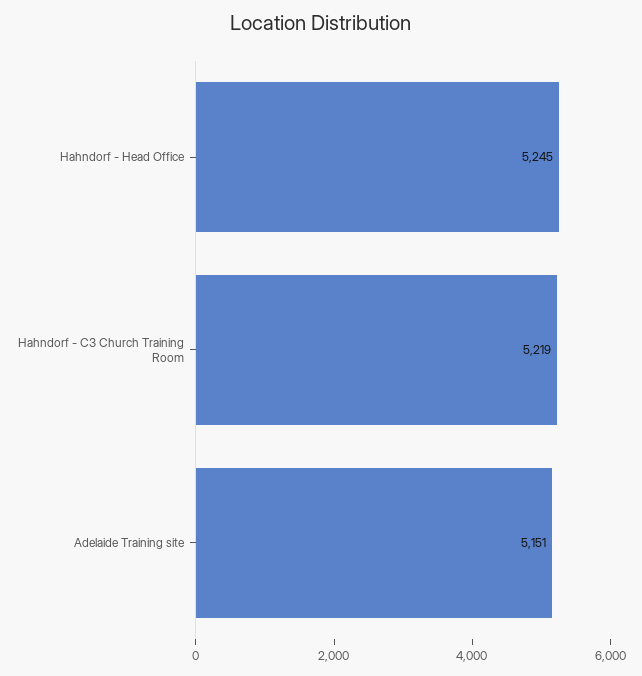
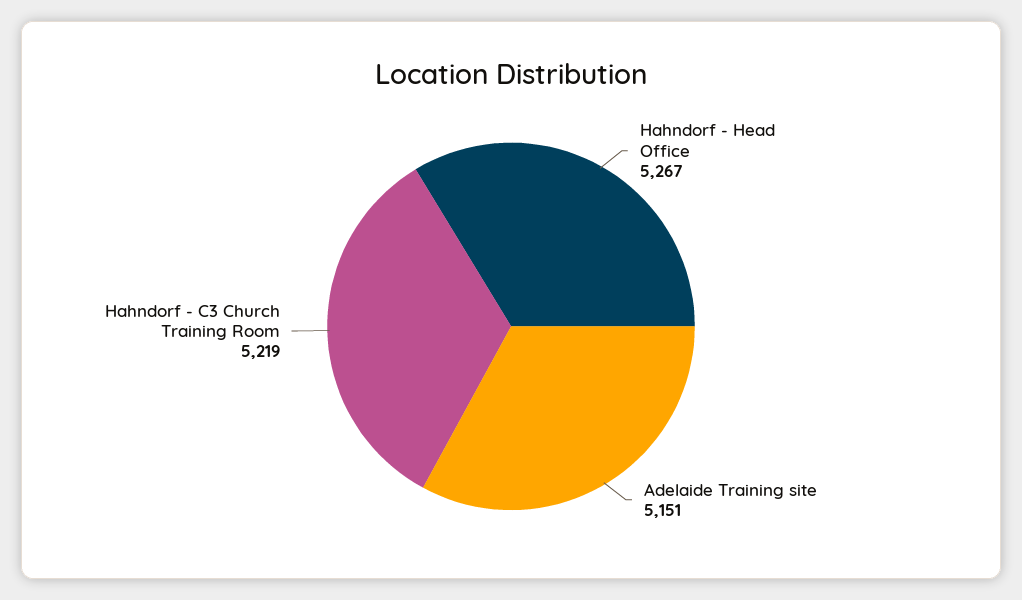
Hahndorf - Head Office: 5245 -> 5267

